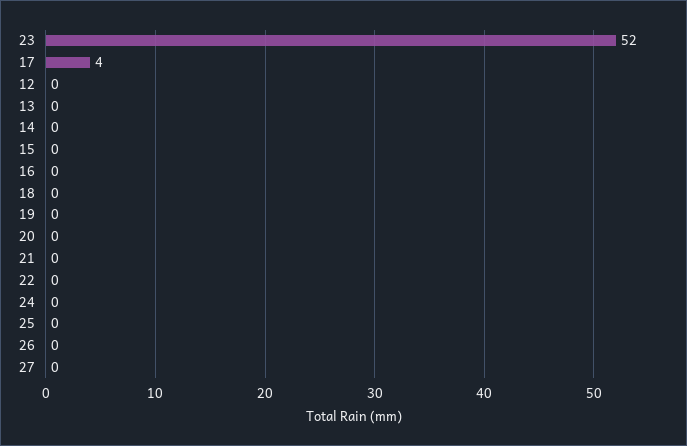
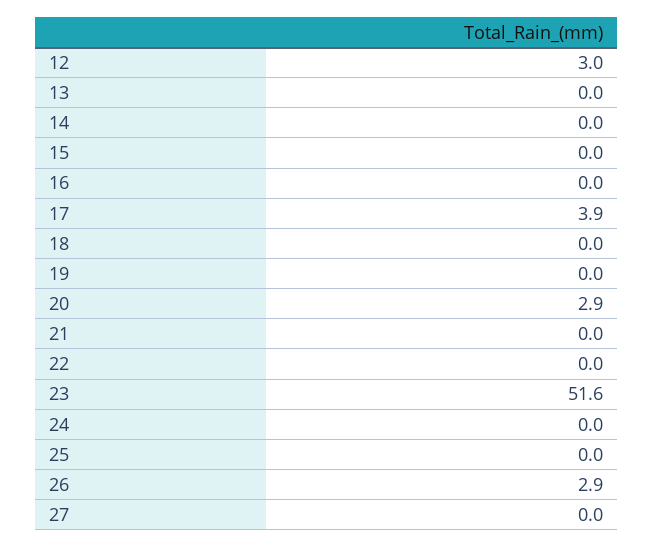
12: 0 -> 3
20: 0 -> 2.9
26: 0 -> 2.9

